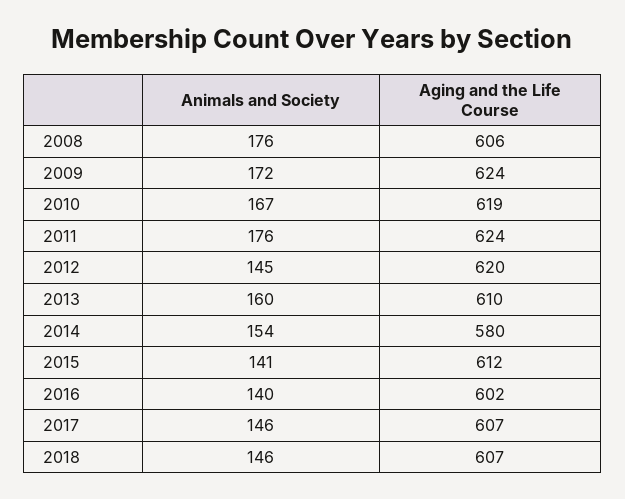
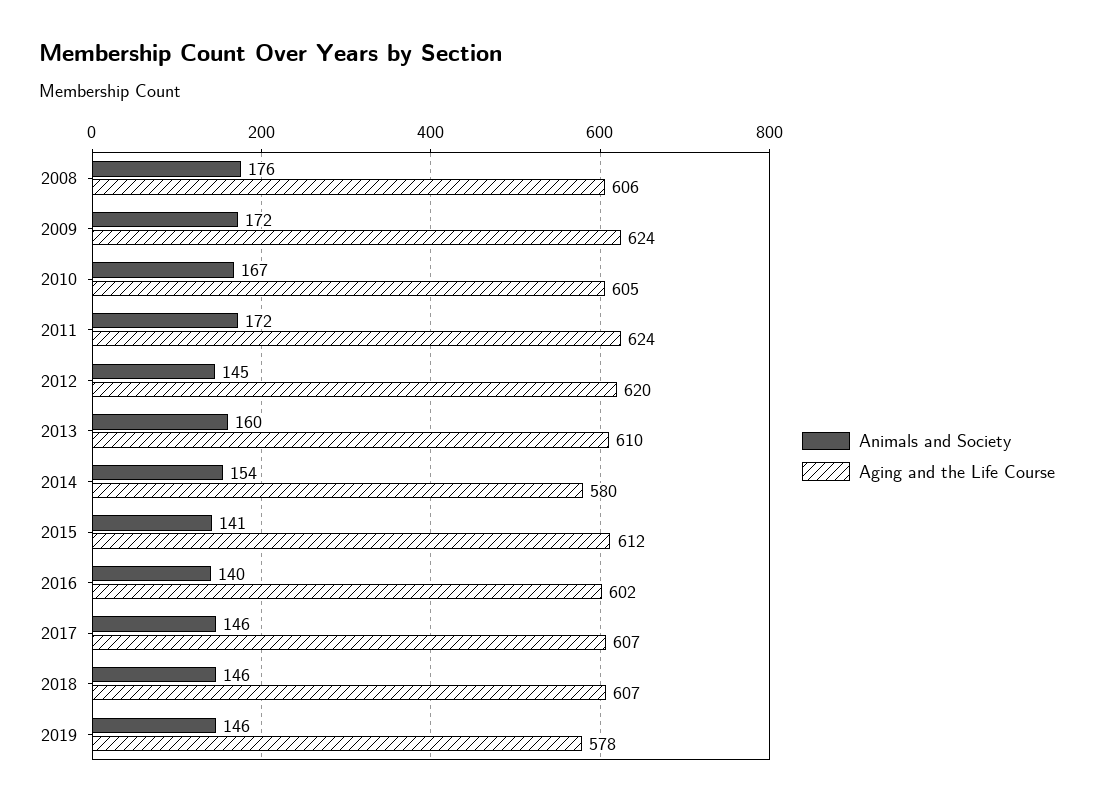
Aging and the Life Course, 2010: 619 -> 605
Animals and Society, 2011: 176 -> 172
Animals and Society, 2019: none -> 146
Aging and the Life Course, 2019: none -> 578

